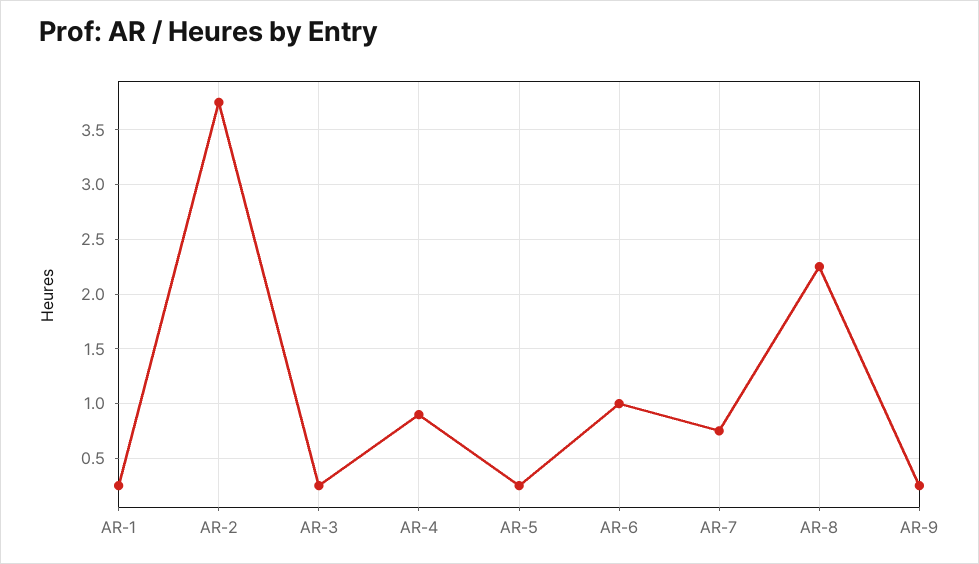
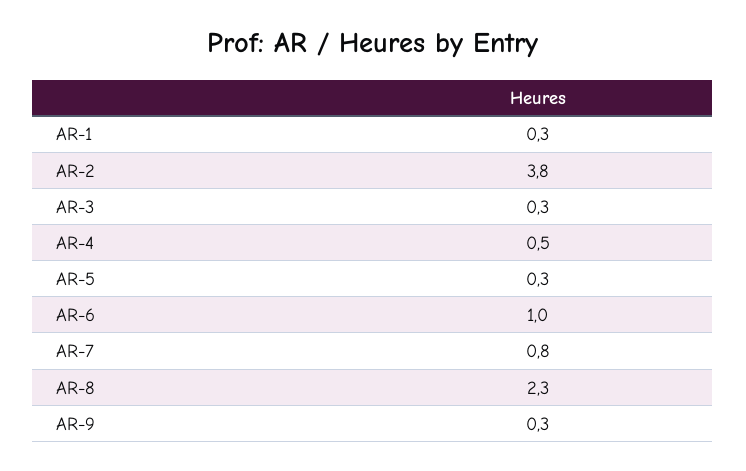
AR-4: 0.9 -> 0.5

